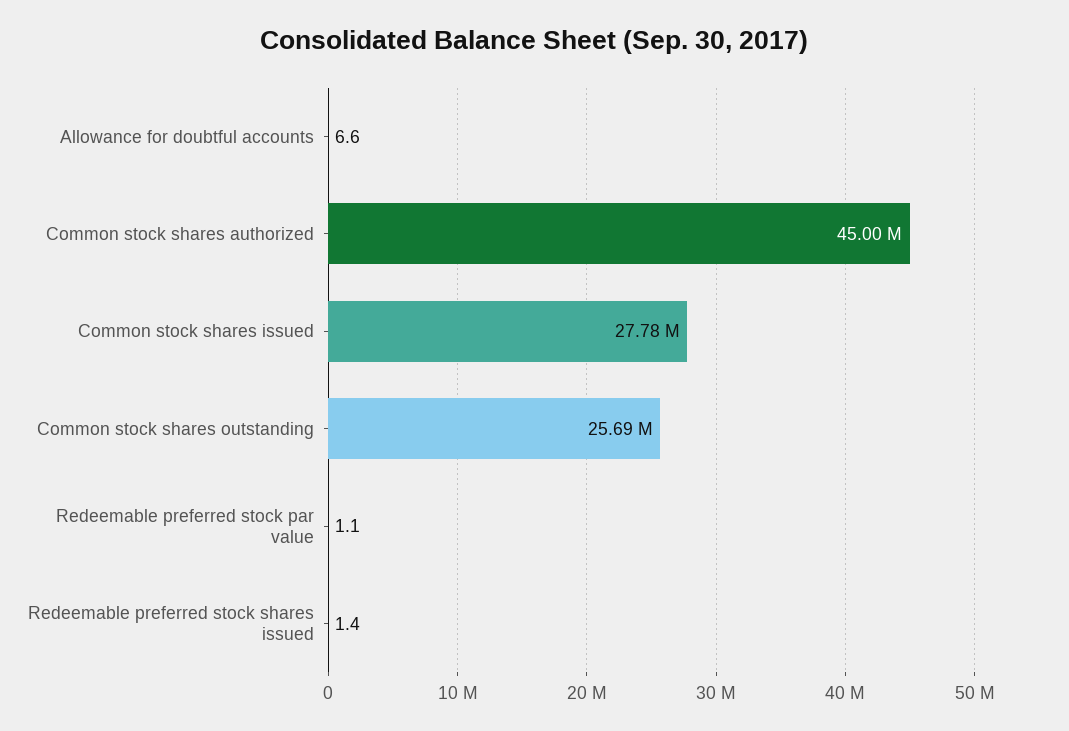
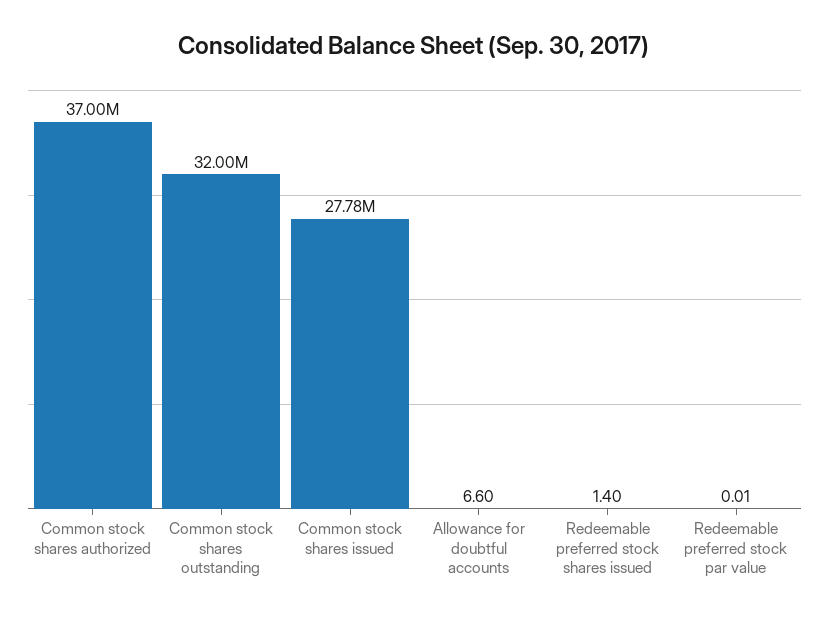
Common stock shares authorized: 45000000 -> 37000000
Common stock shares outstanding: 25690000 -> 32000000
Redeemable preferred stock par value: 1.1 -> 0.01

